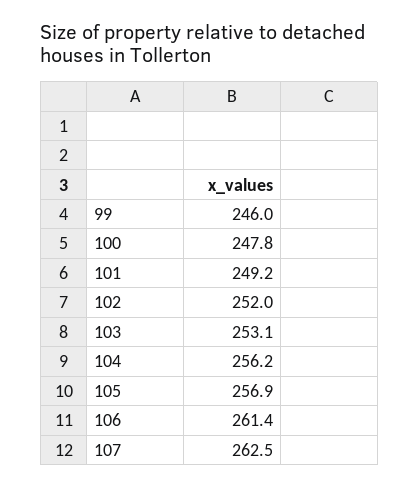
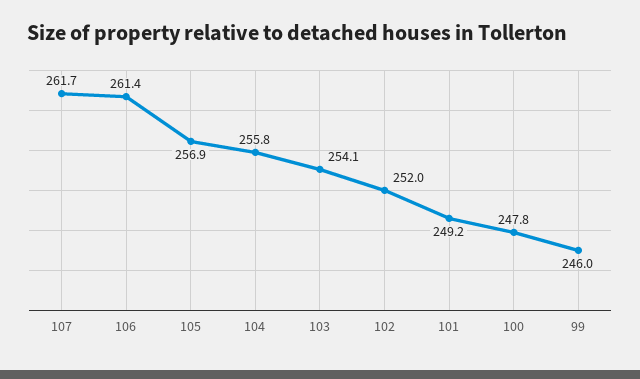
103: 253.1 -> 254.1
104: 256.2 -> 255.8
107: 262.5 -> 261.7

